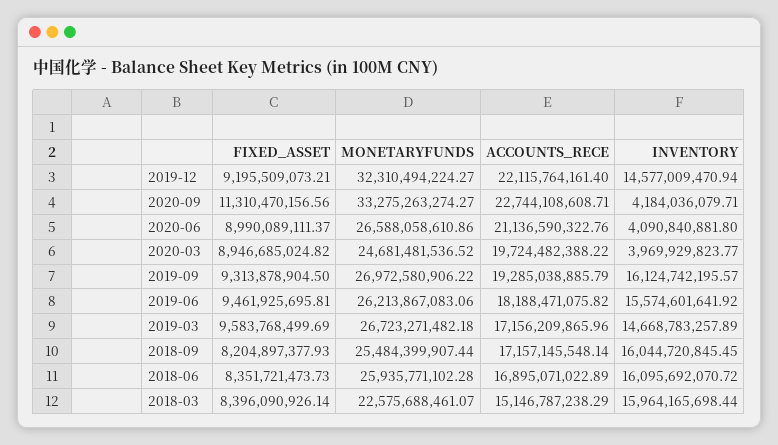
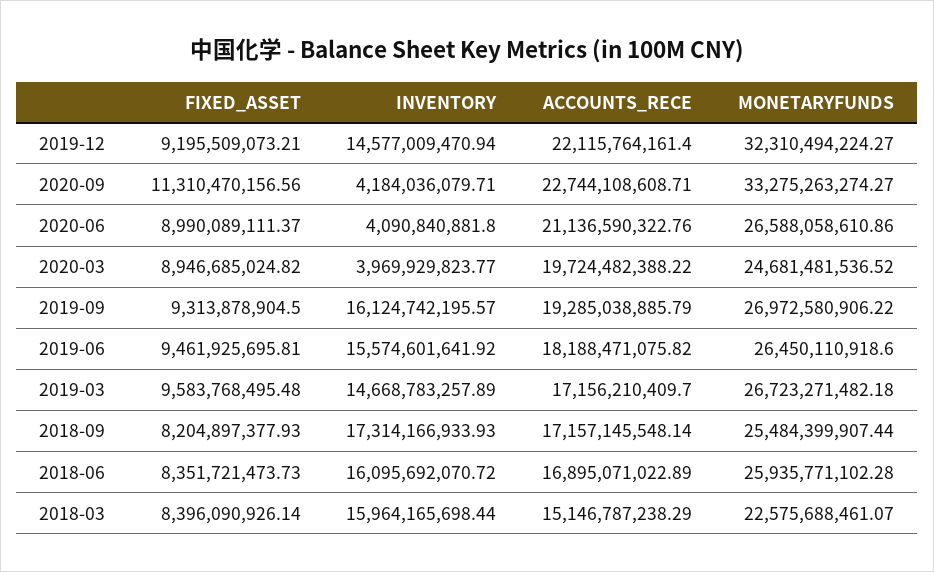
MONETARYFUNDS, 2019-06: 26213867083.06 -> 26450110918.6
FIXED_ASSET, 2019-03: 9583768499.69 -> 9583768495.48
ACCOUNTS_RECE, 2019-03: 17156209865.96 -> 17156210409.7
INVENTORY, 2018-09: 16044720845.45 -> 17314166933.93

